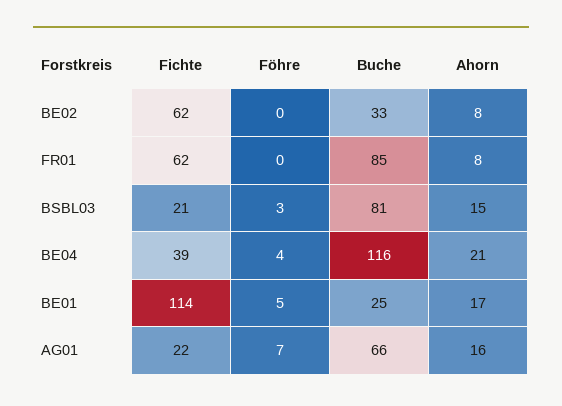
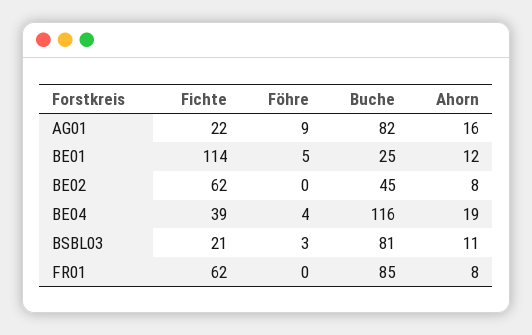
Buche, BE02: 33 -> 45
Ahorn, BSBL03: 15 -> 11
Ahorn, BE04: 21 -> 19
Ahorn, BE01: 17 -> 12
Föhre, AG01: 7 -> 9
Buche, AG01: 66 -> 82

